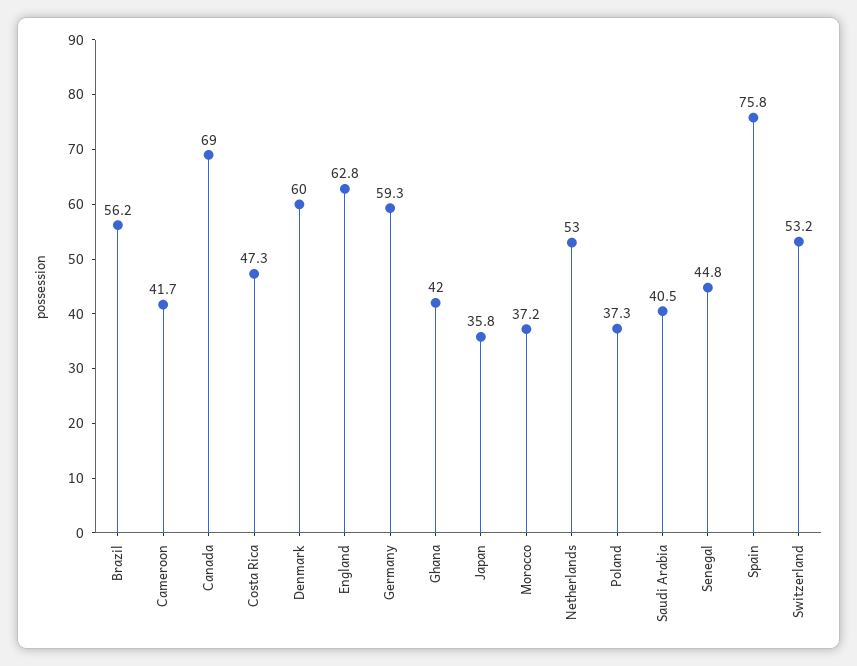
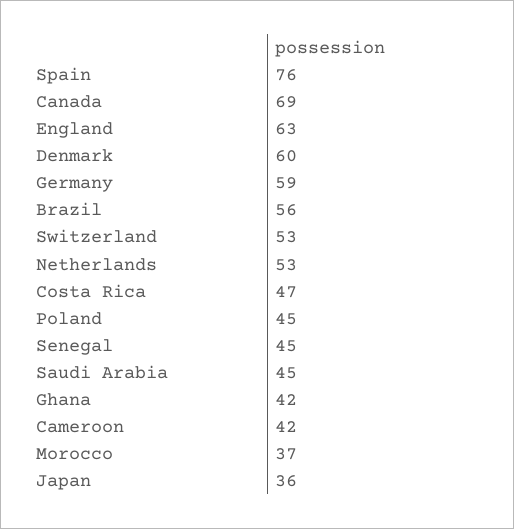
Poland: 37.3 -> 45
Saudi Arabia: 40.5 -> 45

